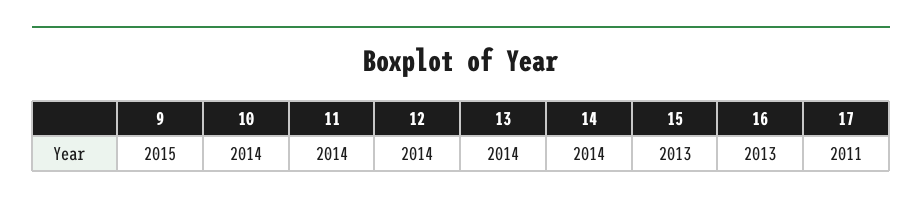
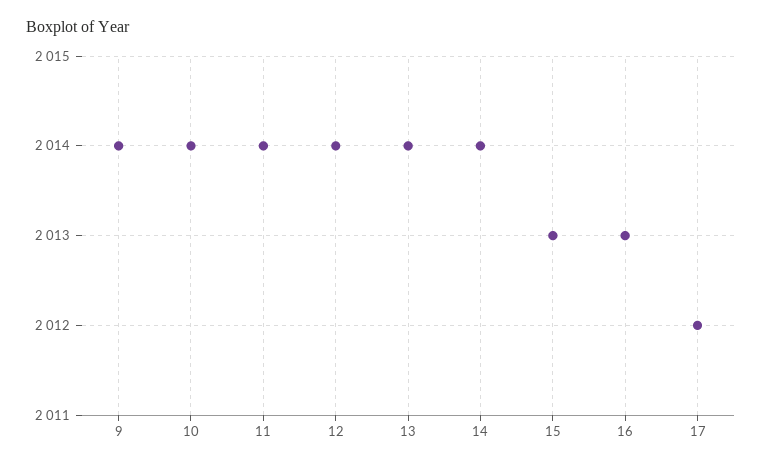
9: 2015 -> 2014
17: 2011 -> 2012

